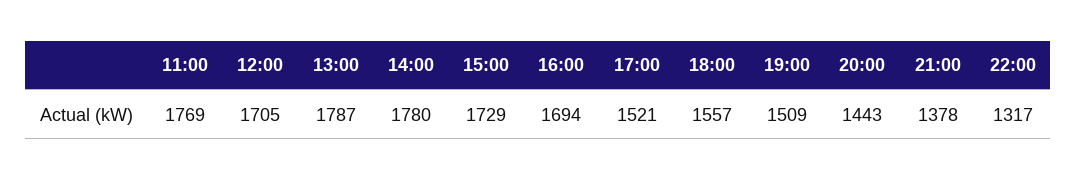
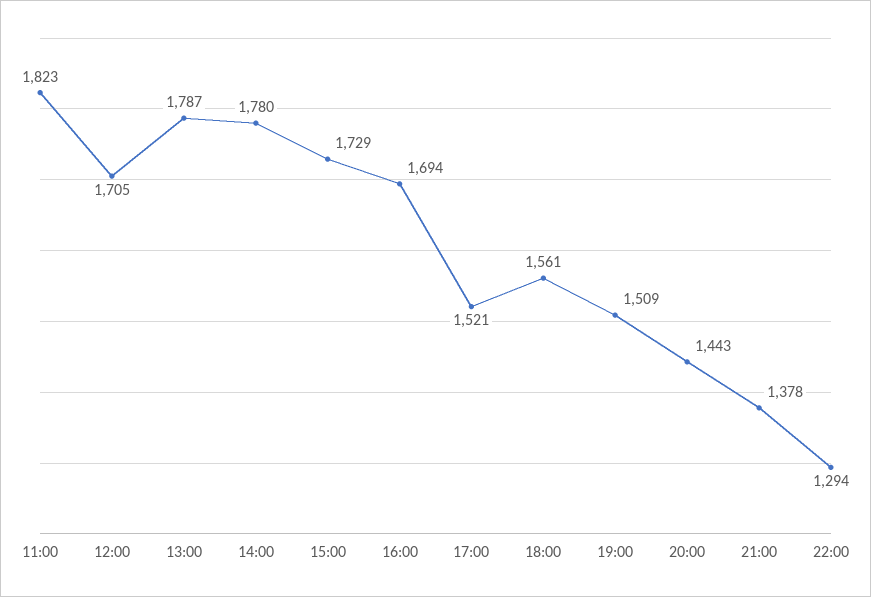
11:00: 1769 -> 1823
18:00: 1557 -> 1561
22:00: 1317 -> 1294

